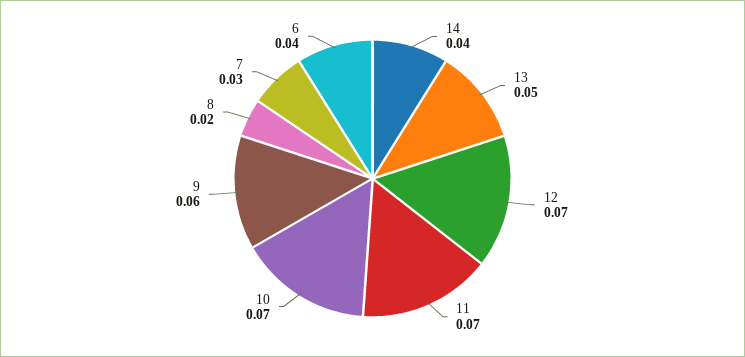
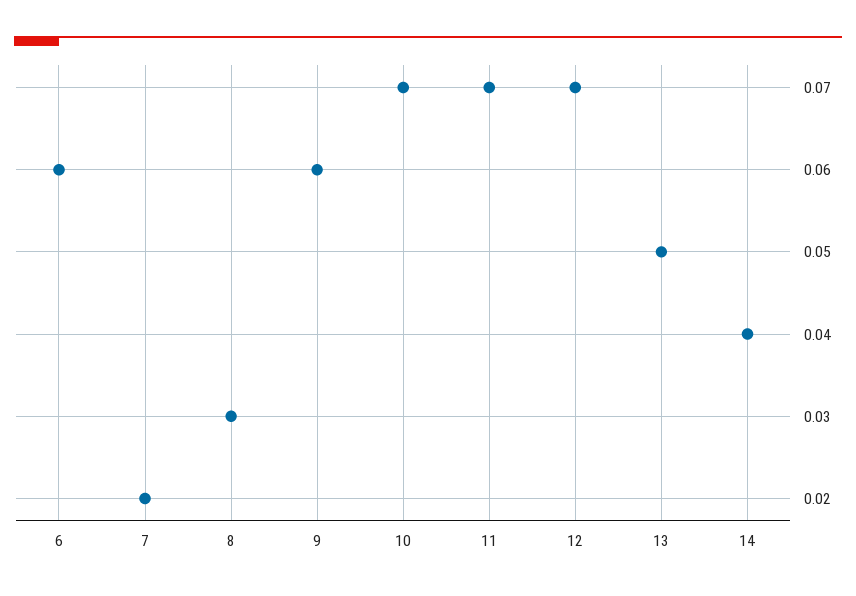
8: 0.02 -> 0.03
7: 0.03 -> 0.02
6: 0.04 -> 0.06

